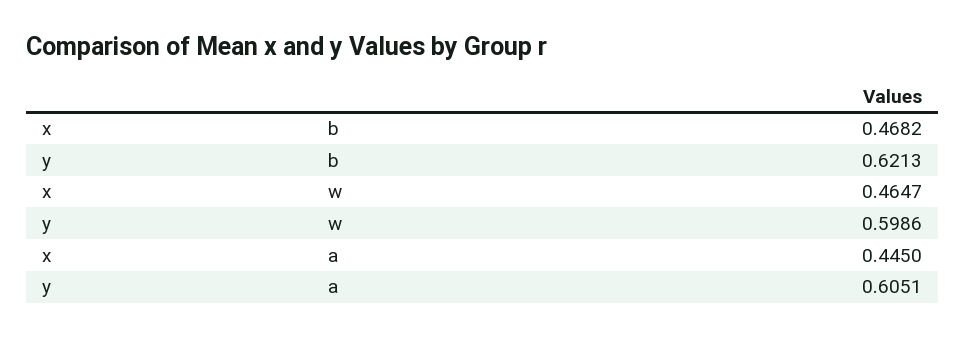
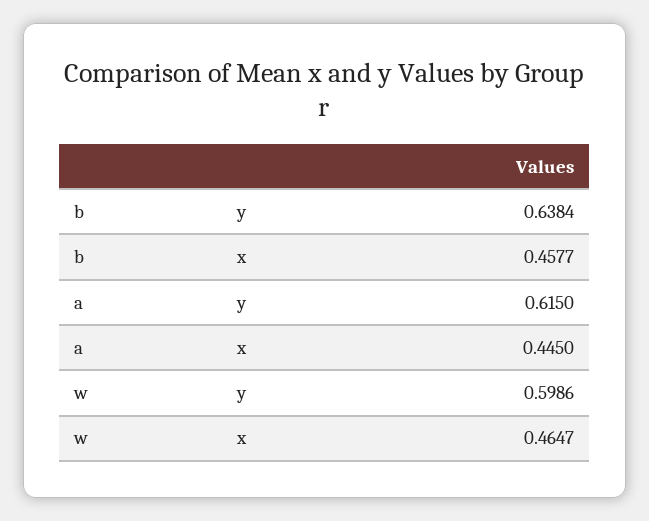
x, b: 0.4682 -> 0.4577
y, b: 0.6213 -> 0.6384
y, a: 0.6051 -> 0.615

